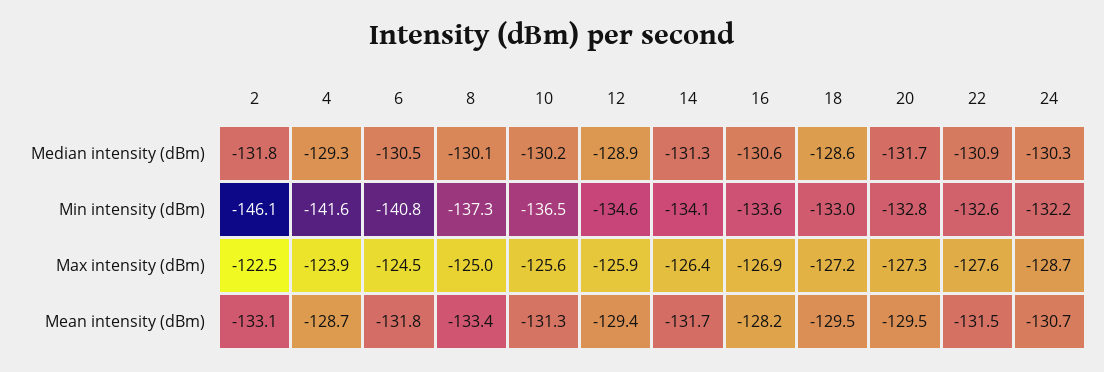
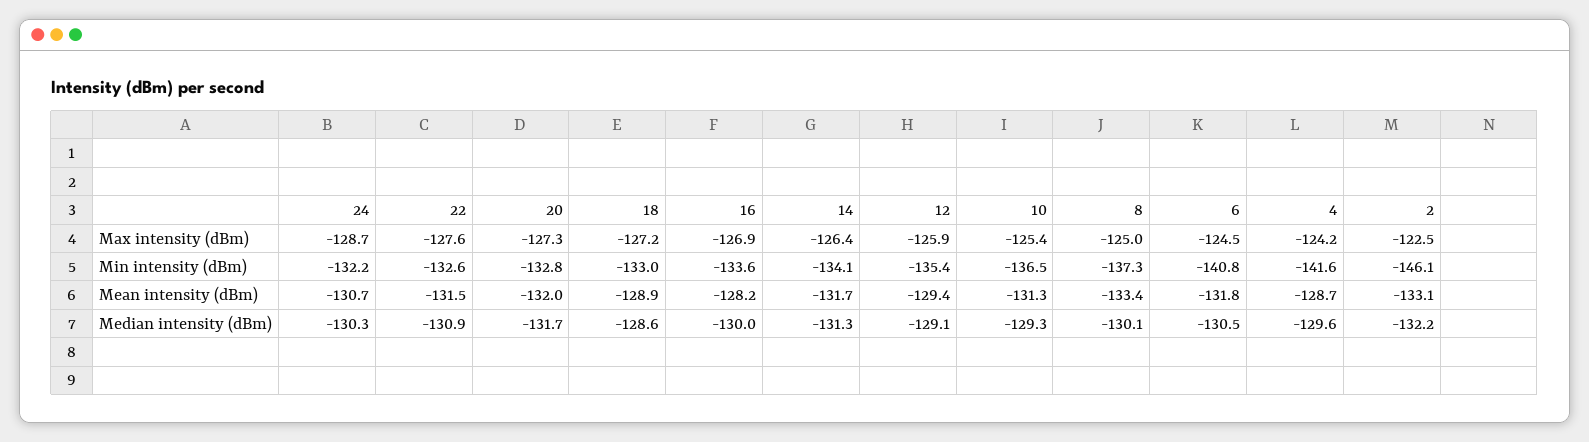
2, Median intensity (dBm): -131.8 -> -132.2
4, Median intensity (dBm): -129.3 -> -129.6
10, Median intensity (dBm): -130.2 -> -129.3
12, Median intensity (dBm): -128.9 -> -129.1
16, Median intensity (dBm): -130.6 -> -130
12, Min intensity (dBm): -134.6 -> -135.4
4, Max intensity (dBm): -123.9 -> -124.2
10, Max intensity (dBm): -125.6 -> -125.4
18, Mean intensity (dBm): -129.5 -> -128.9
20, Mean intensity (dBm): -129.5 -> -132

